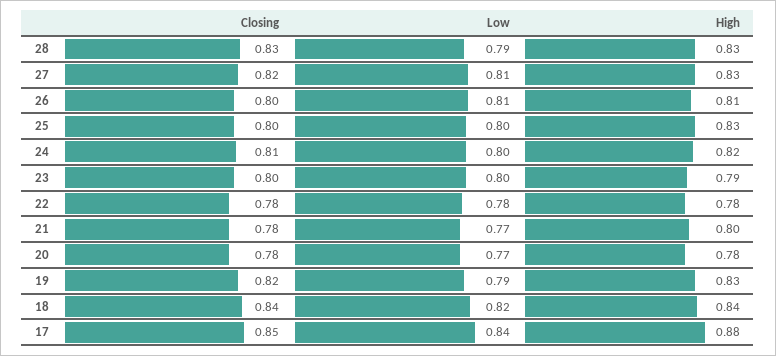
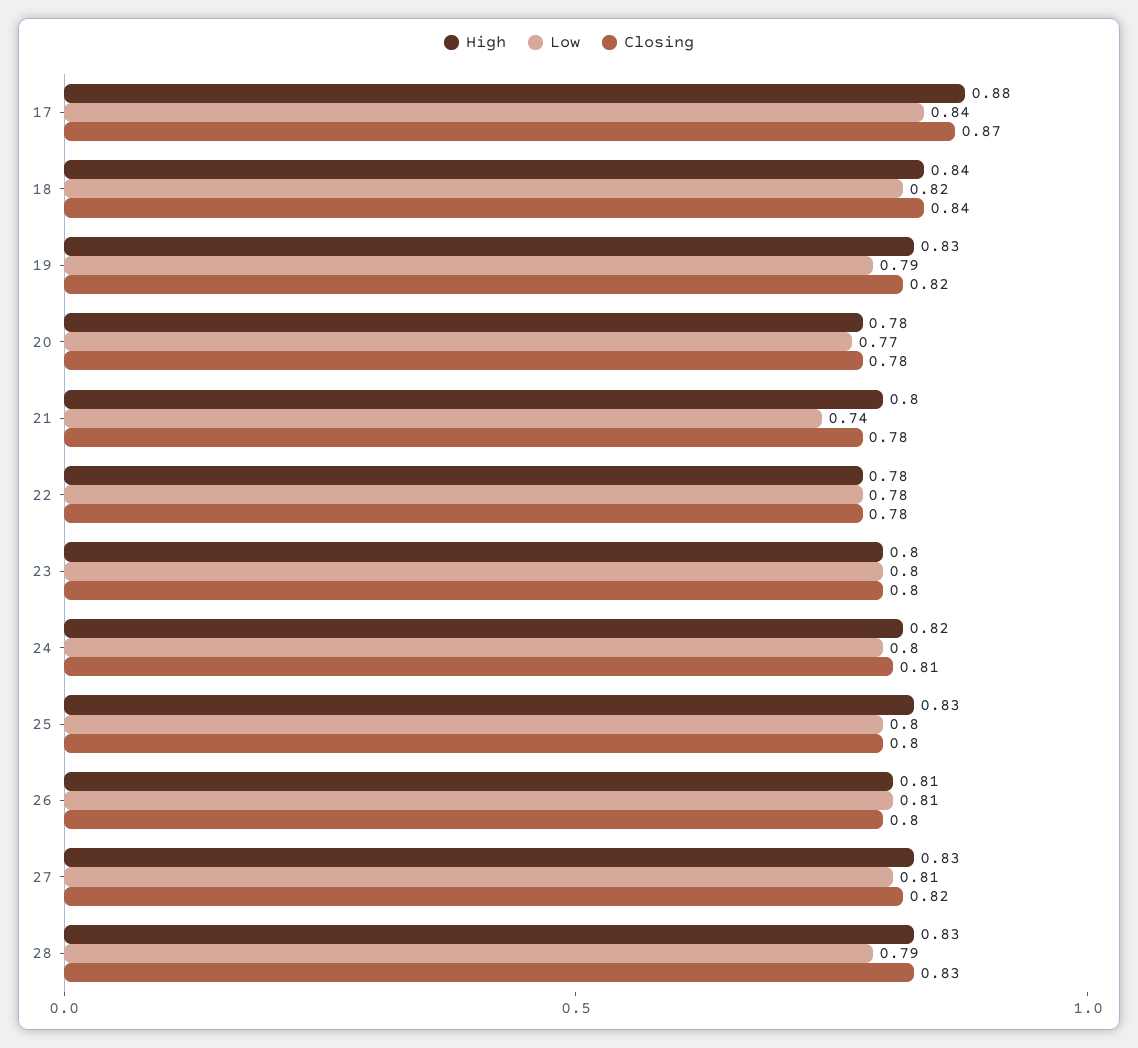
High, 23: 0.79 -> 0.8
Low, 21: 0.77 -> 0.74
Closing, 17: 0.85 -> 0.87

